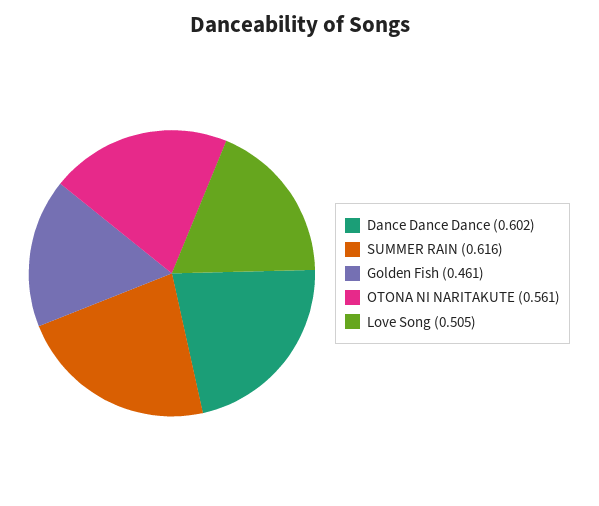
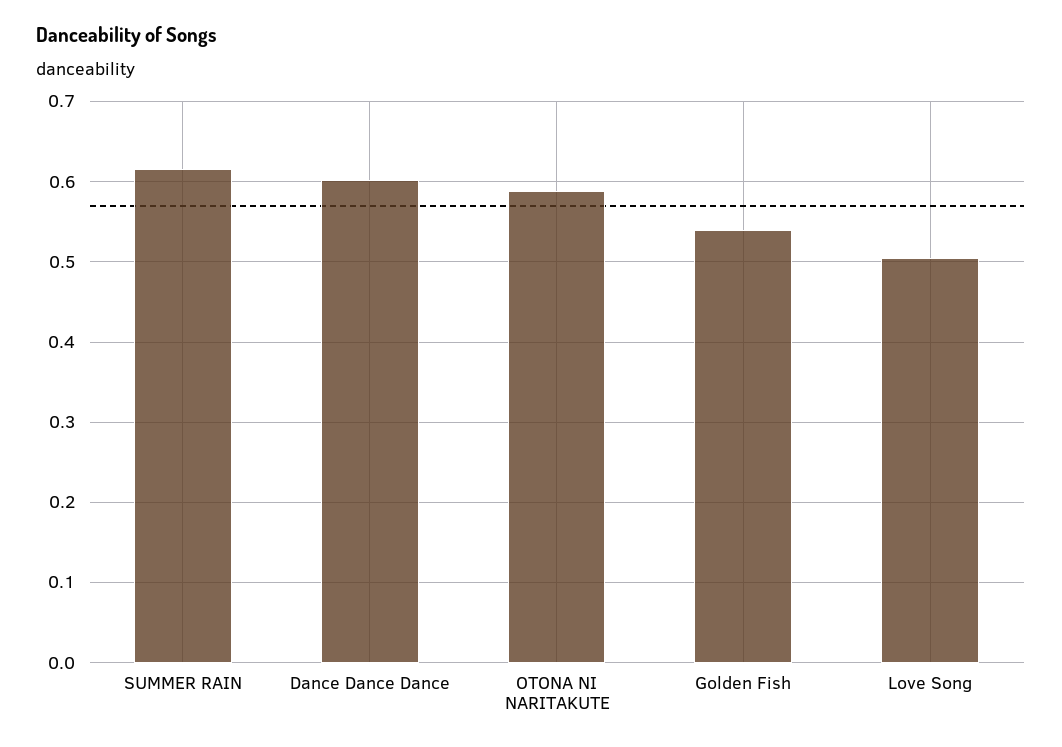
Golden Fish: 0.461 -> 0.54
OTONA NI NARITAKUTE: 0.561 -> 0.59

